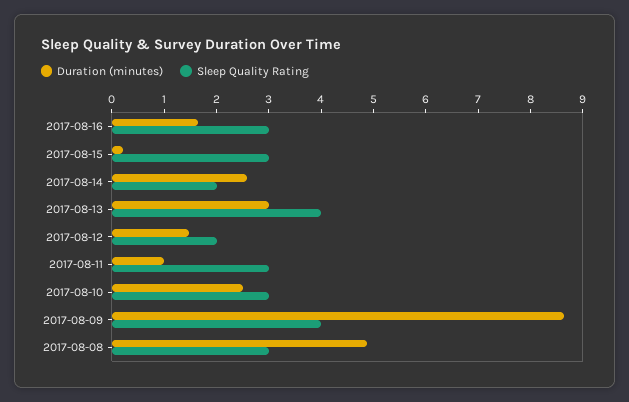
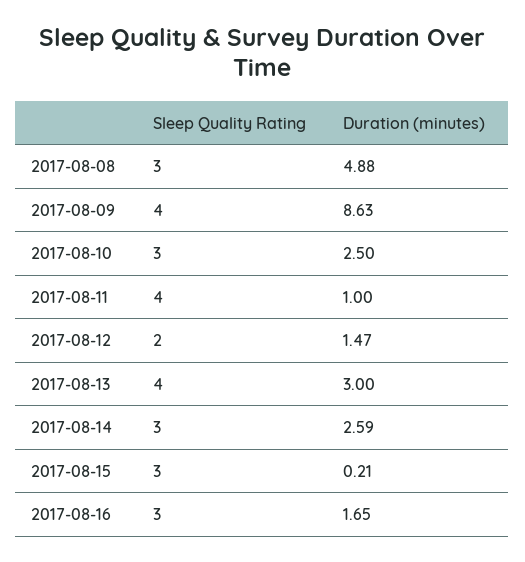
Sleep Quality Rating, 2017-08-14: 2 -> 3
Sleep Quality Rating, 2017-08-11: 3 -> 4

